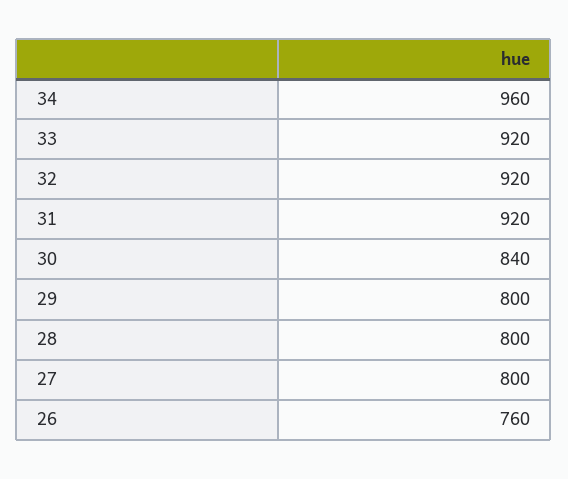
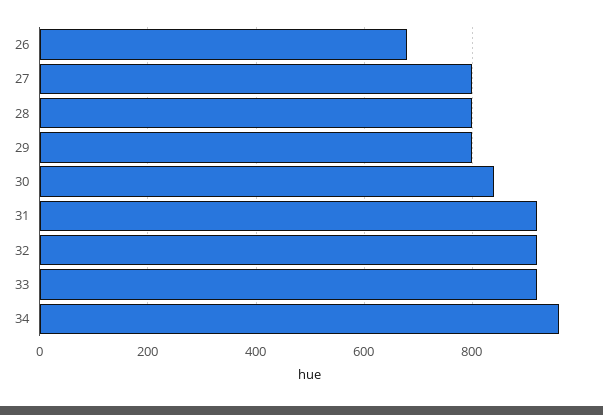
26: 760 -> 680

